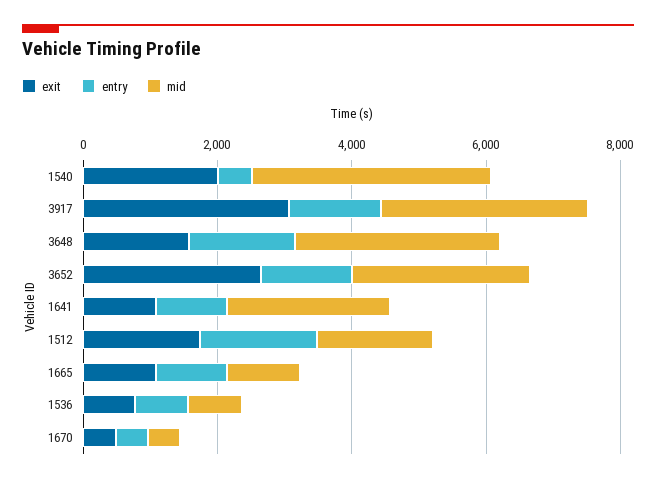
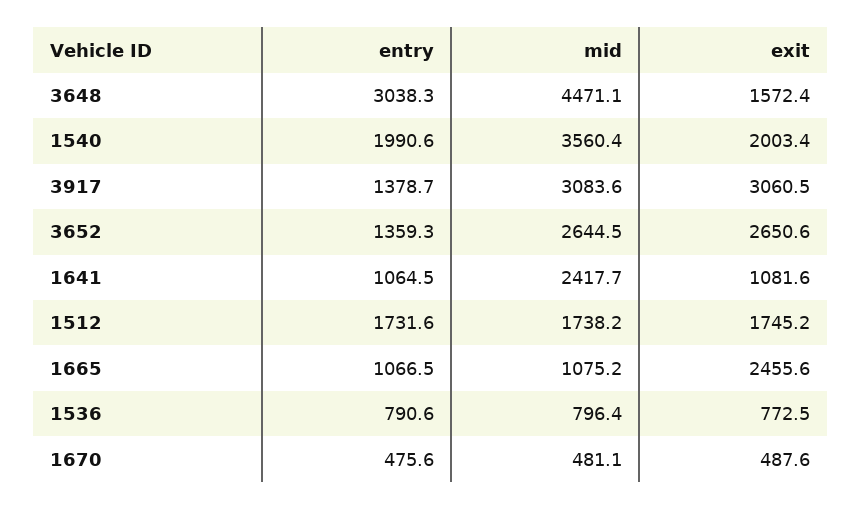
entry, 1540: 500 -> 1990.6
entry, 3648: 1500 -> 3038.3
mid, 3648: 3000 -> 4471.1
exit, 1665: 1000 -> 2455.6

